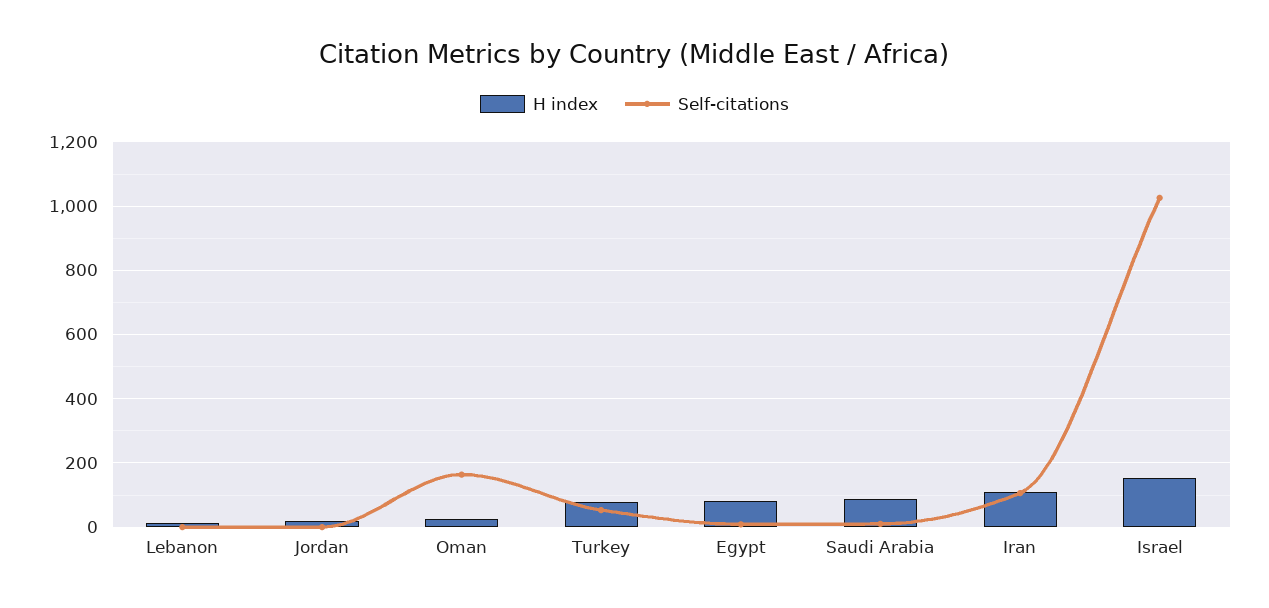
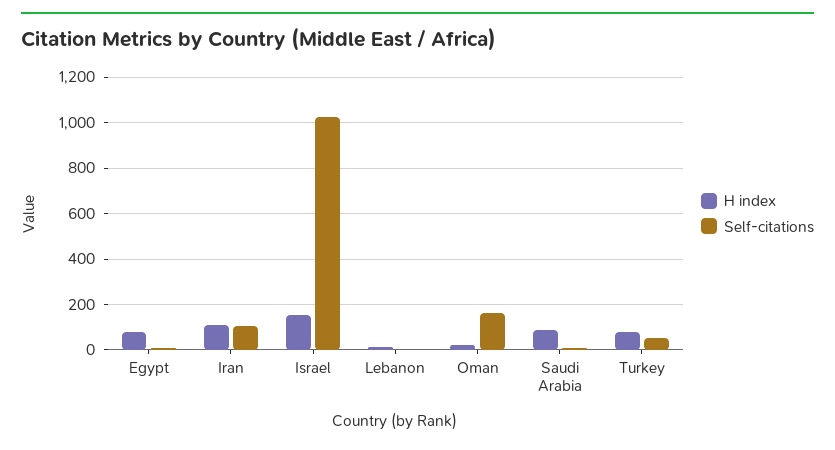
H index, Jordan: 20 -> none
Self-citations, Jordan: 0 -> none

